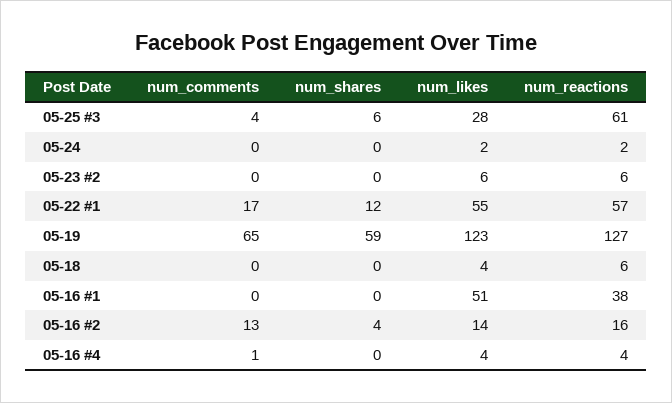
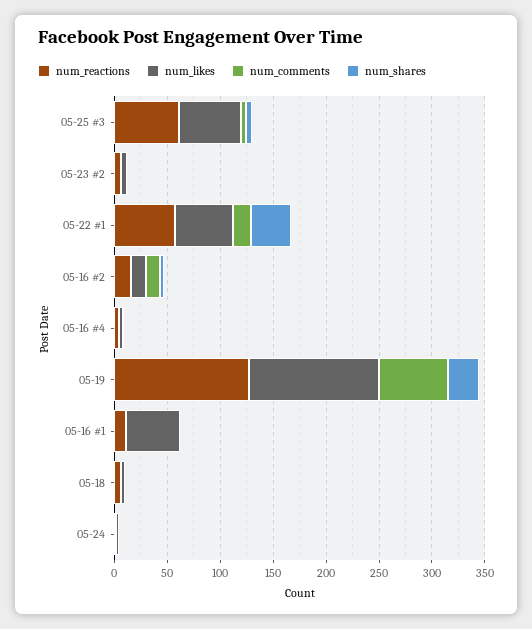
num_likes, 05-25 #3: 28 -> 60
num_shares, 05-22 #1: 12 -> 40
num_shares, 05-19: 59 -> 30
num_reactions, 05-16 #1: 38 -> 10

